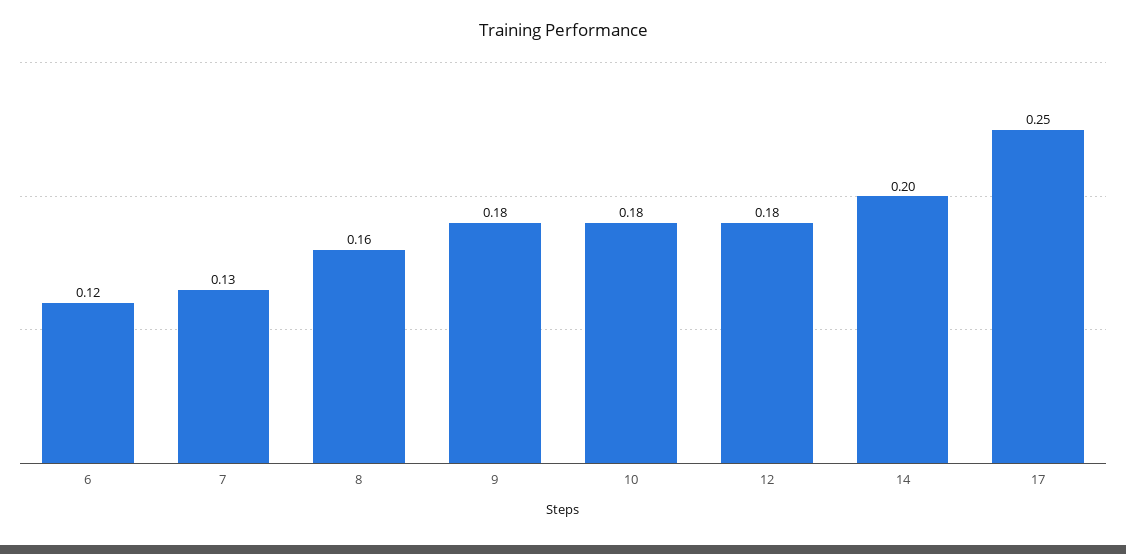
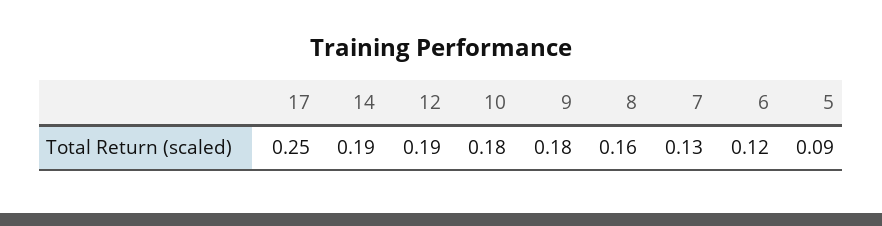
12: 0.18 -> 0.19
14: 0.2 -> 0.19
5: none -> 0.09

